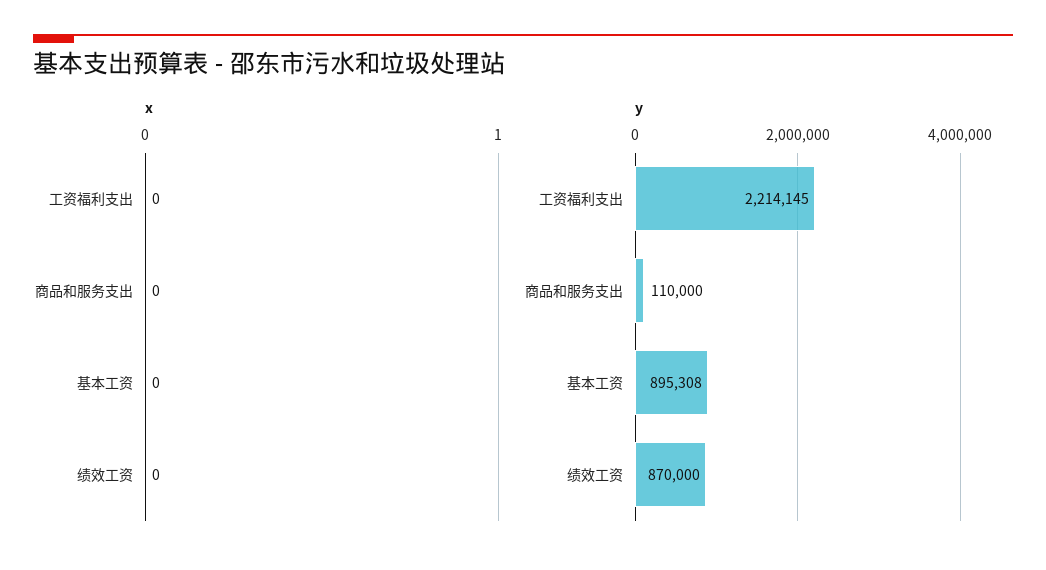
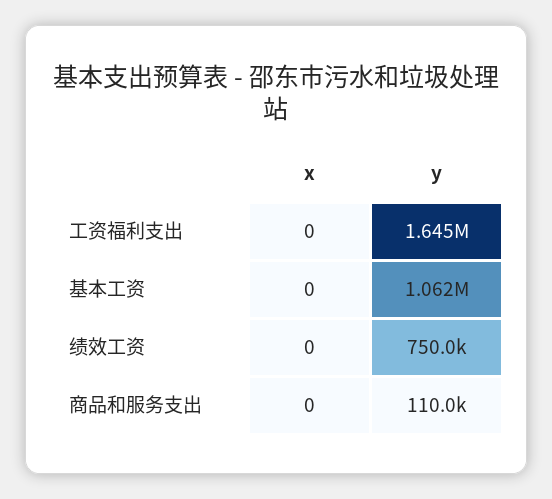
y, 工资福利支出: 2214145 -> 1645000
y, 基本工资: 895308 -> 1062000
y, 绩效工资: 870000 -> 750000

